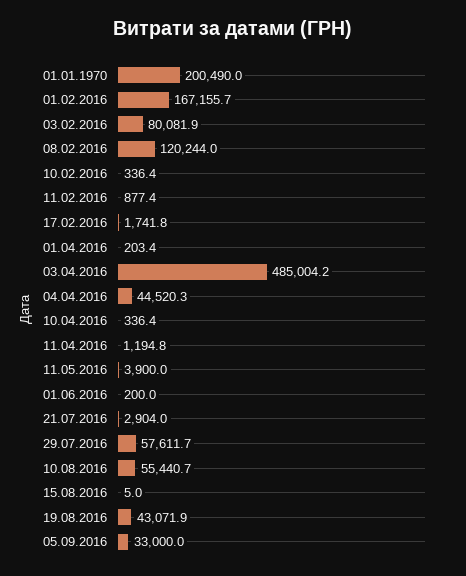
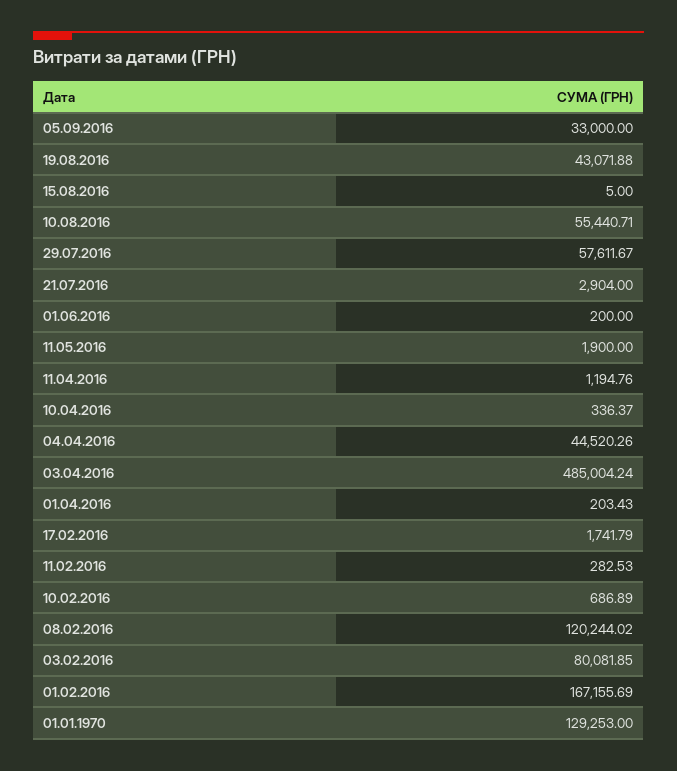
01.01.1970: 200490 -> 129253
10.02.2016: 336.4 -> 686.89
11.02.2016: 877.4 -> 282.53
11.05.2016: 3900 -> 1900

